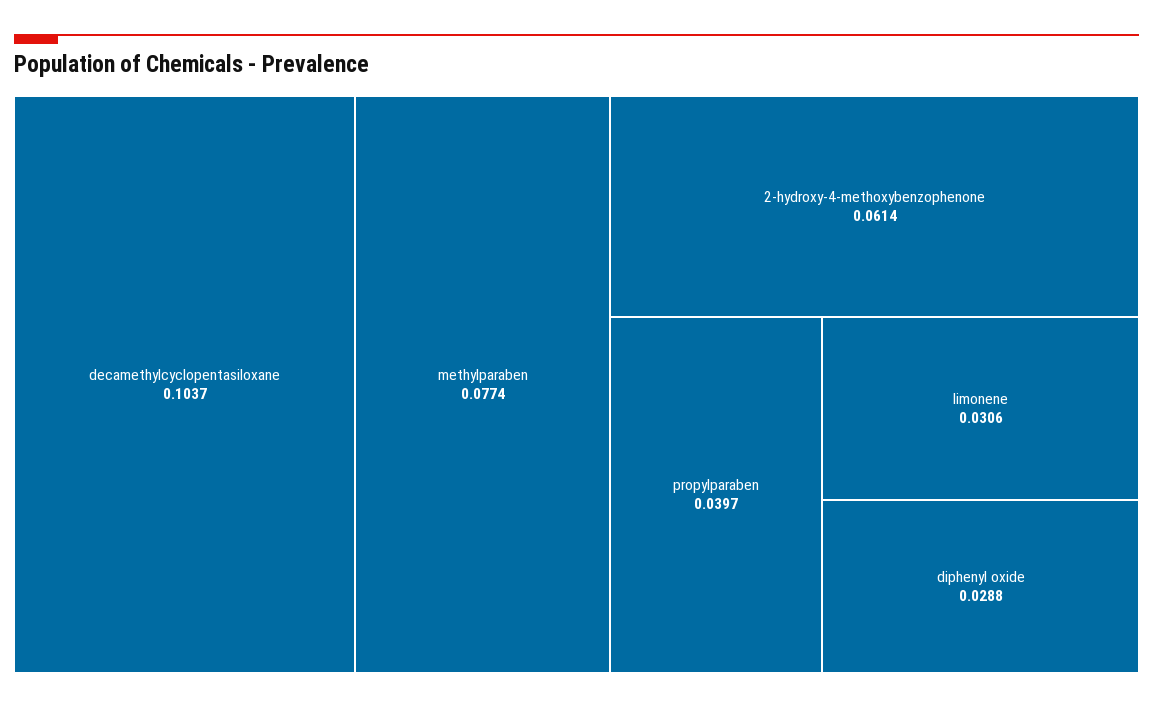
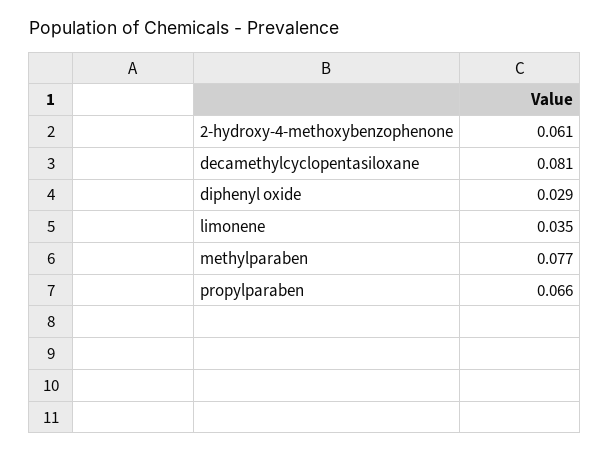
decamethylcyclopentasiloxane: 0.1037 -> 0.081
propylparaben: 0.0397 -> 0.066
limonene: 0.0306 -> 0.035

